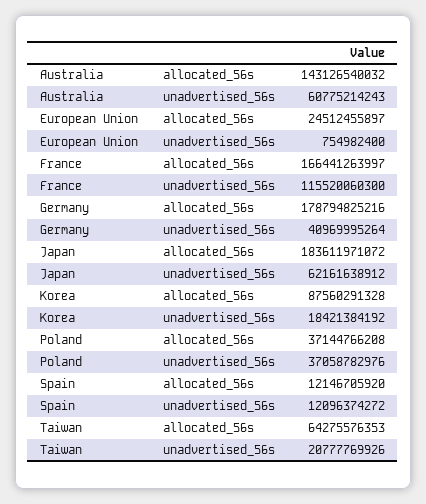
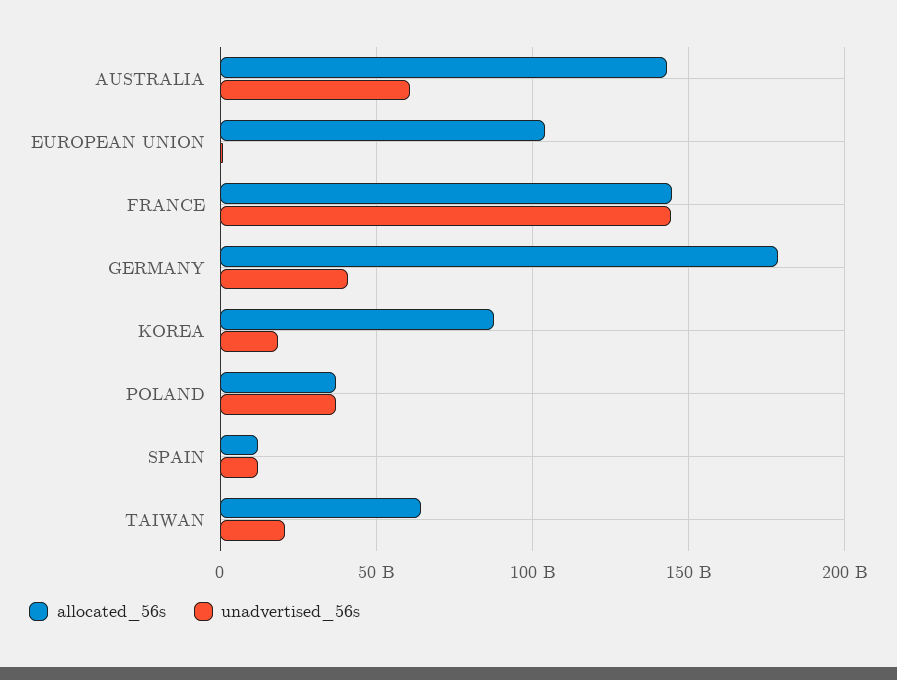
allocated_56s, European Union: 24512455897 -> 105000000000
allocated_56s, France: 166441263997 -> 145000000000
unadvertised_56s, France: 115520060300 -> 145000000000
allocated_56s, Japan: 183611971072 -> none
unadvertised_56s, Japan: 62161638912 -> none

